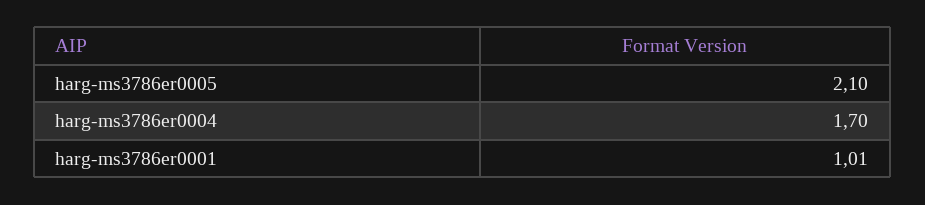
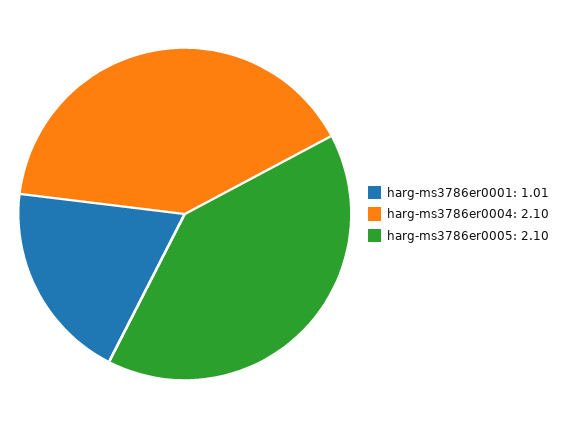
harg-ms3786er0004: 1.7 -> 2.1

